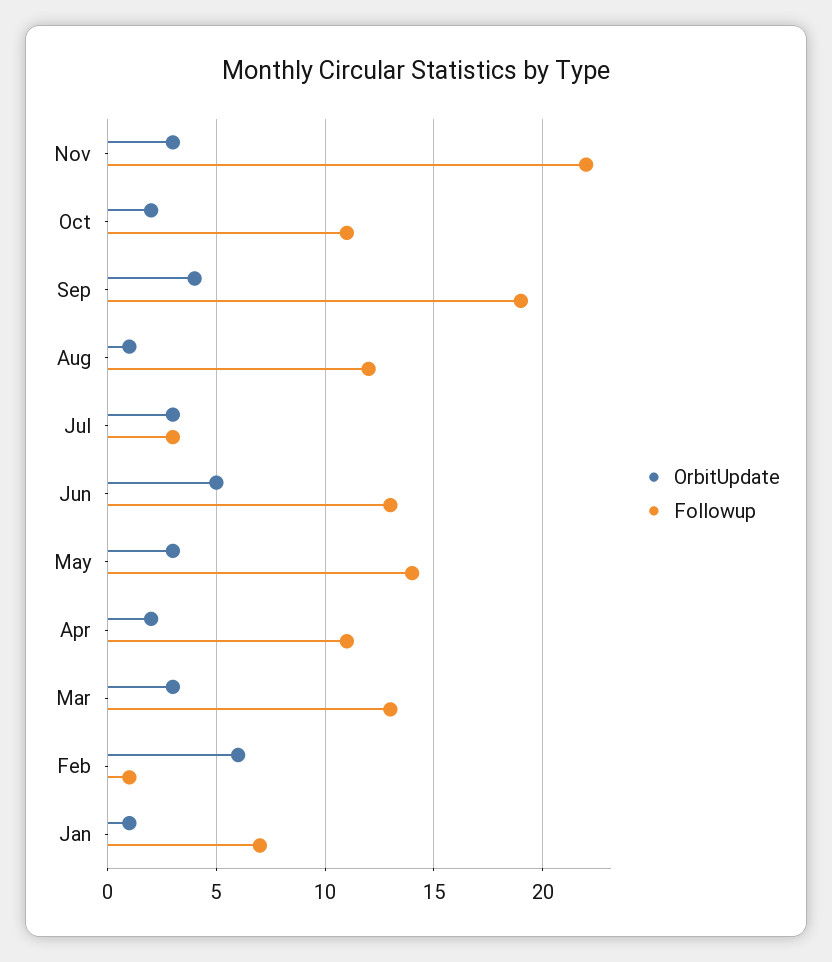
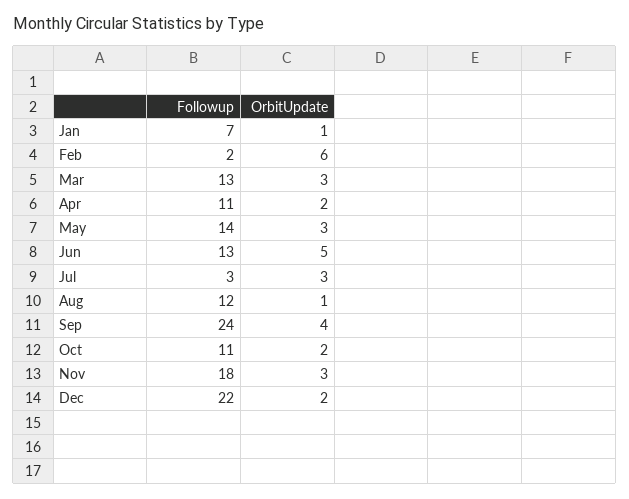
Followup, Nov: 22 -> 18
Followup, Sep: 19 -> 24
Followup, Feb: 1 -> 2
Followup, Dec: none -> 22
OrbitUpdate, Dec: none -> 2

